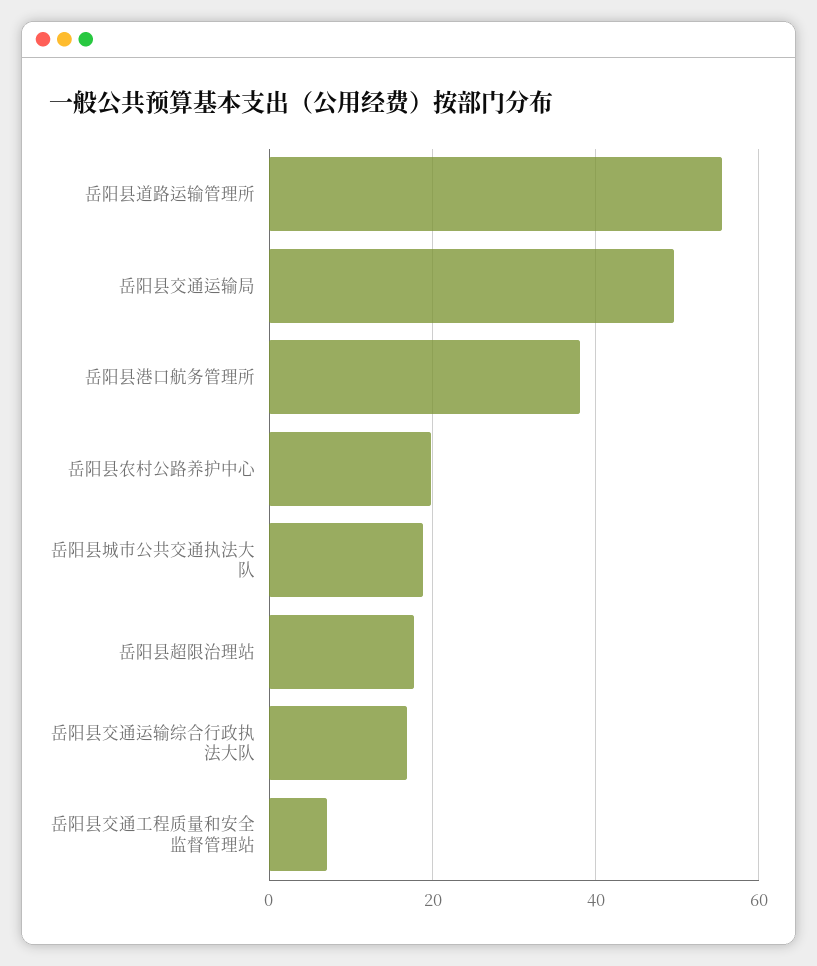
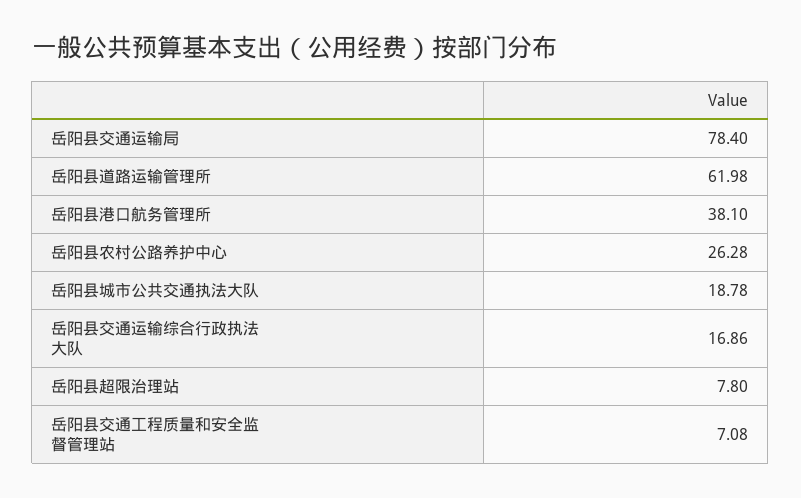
岳阳县道路运输管理所: 56 -> 61.98
岳阳县交通运输局: 50 -> 78.4
岳阳县农村公路养护中心: 20 -> 26.28
岳阳县超限治理站: 18 -> 7.8

